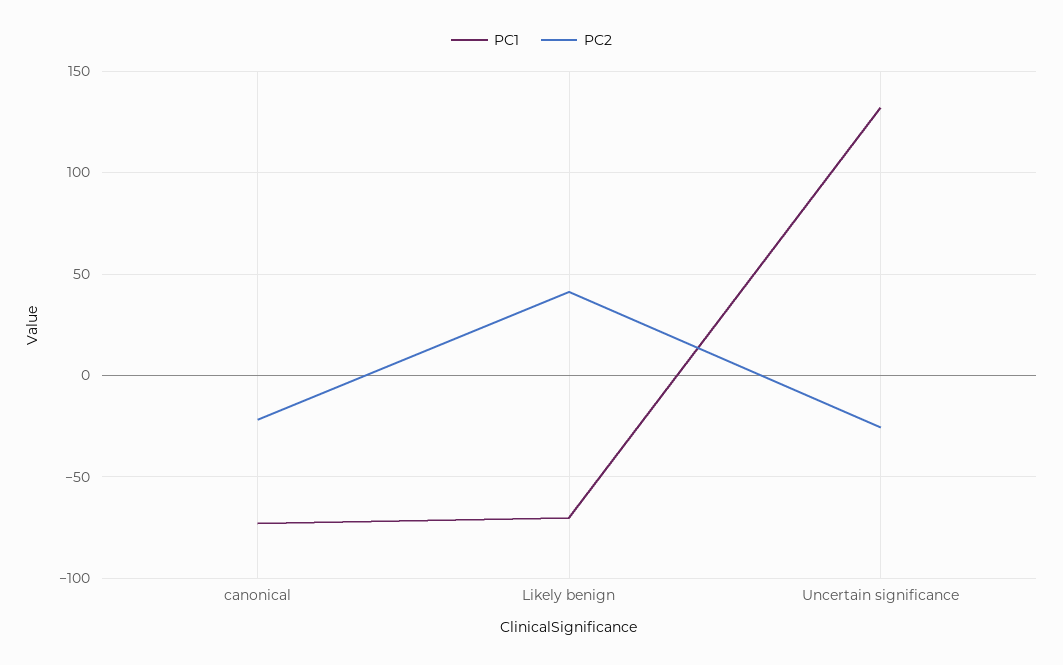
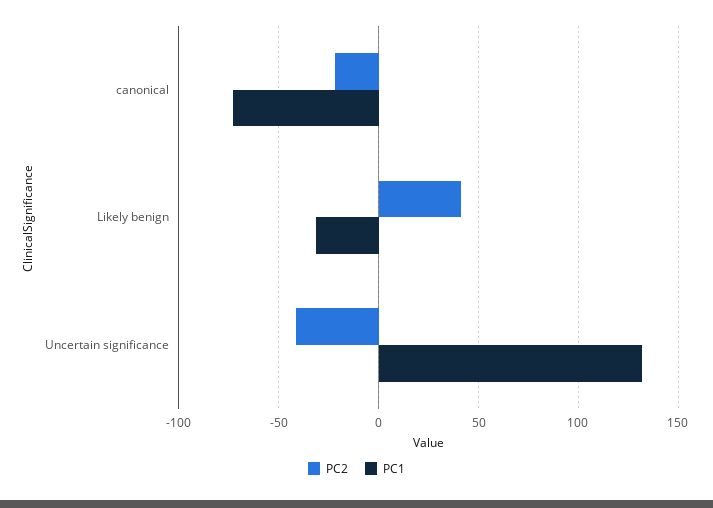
PC1, Likely benign: -70 -> -30
PC2, Uncertain significance: -25 -> -40

